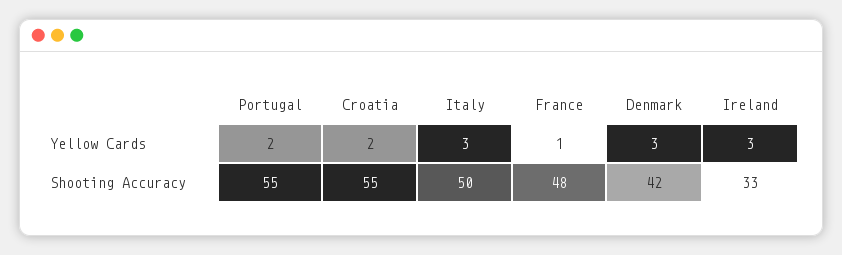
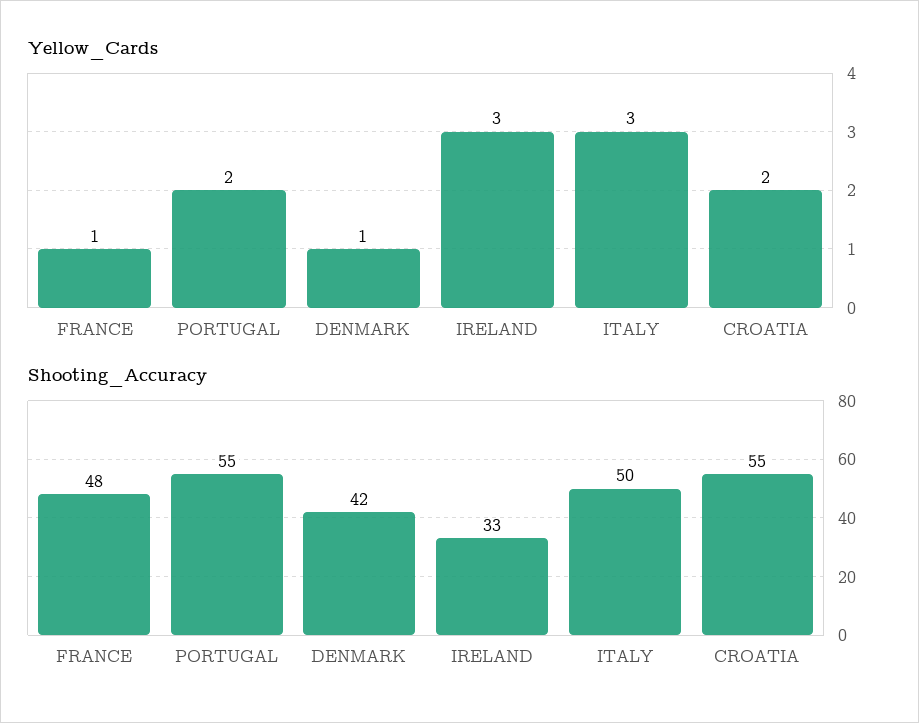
Yellow Cards, Denmark: 3 -> 1

